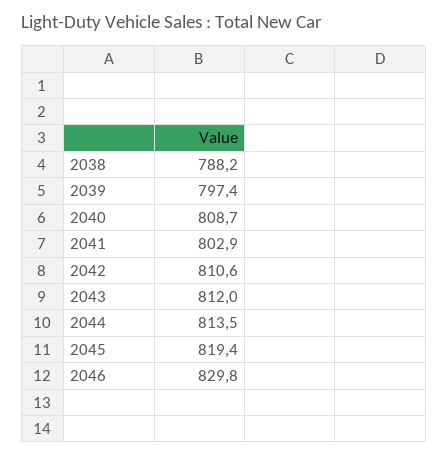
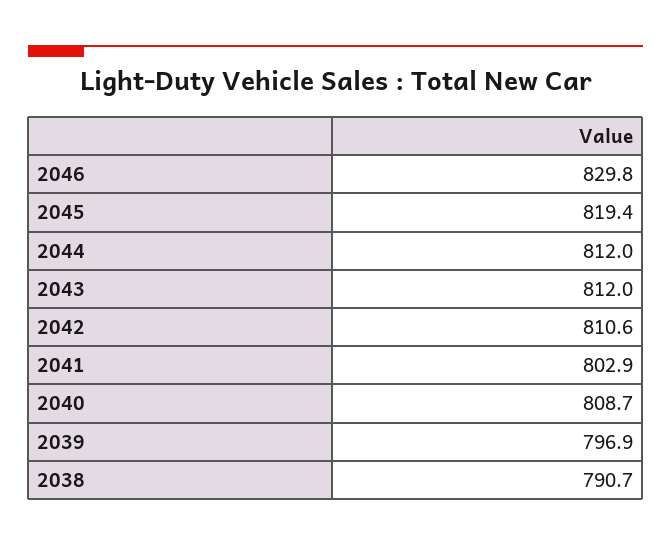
2038: 788.2 -> 790.7
2039: 797.4 -> 796.9
2044: 813.5 -> 812

